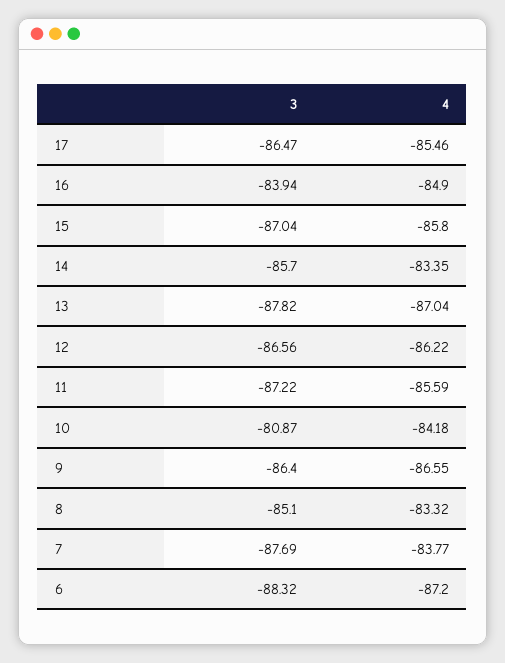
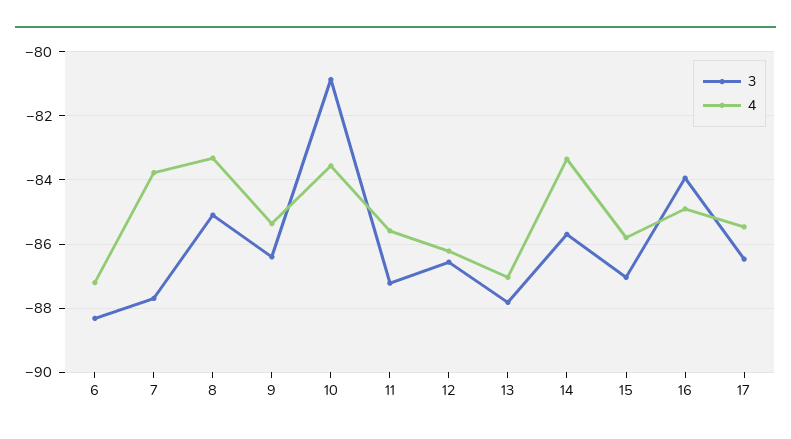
4, 10: -84.18 -> -83.6
4, 9: -86.55 -> -85.4

